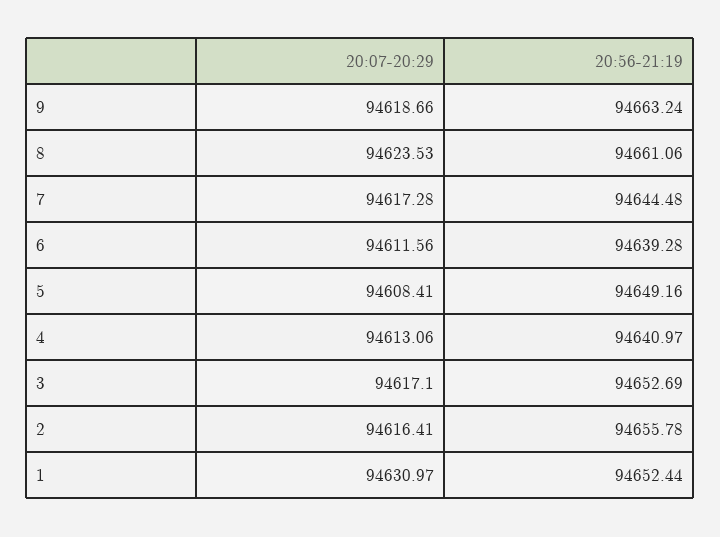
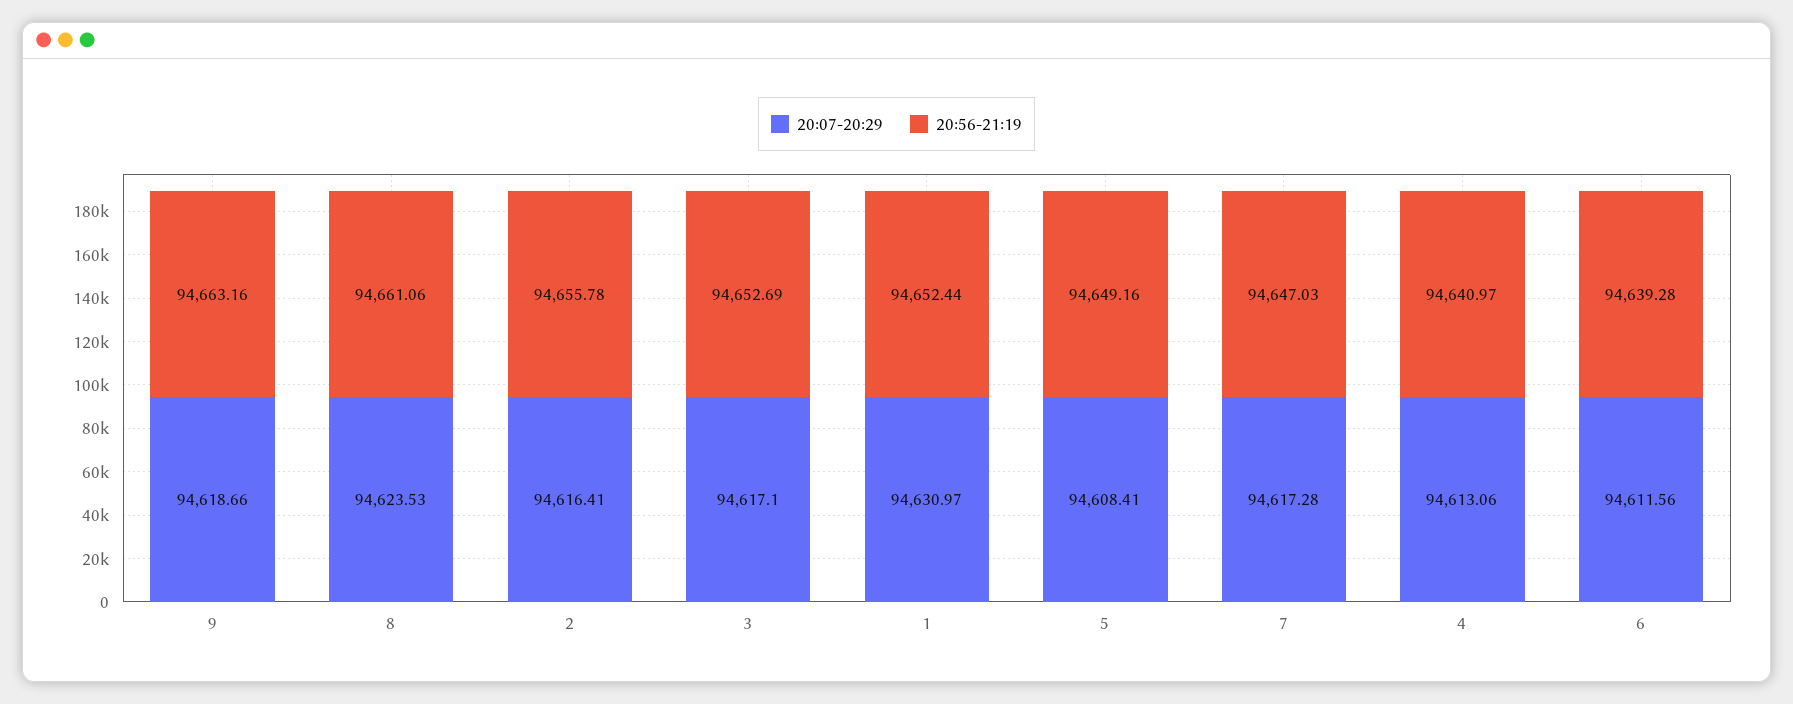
20:56-21:19, 9: 94663.24 -> 94663.16
20:56-21:19, 7: 94644.48 -> 94647.03

